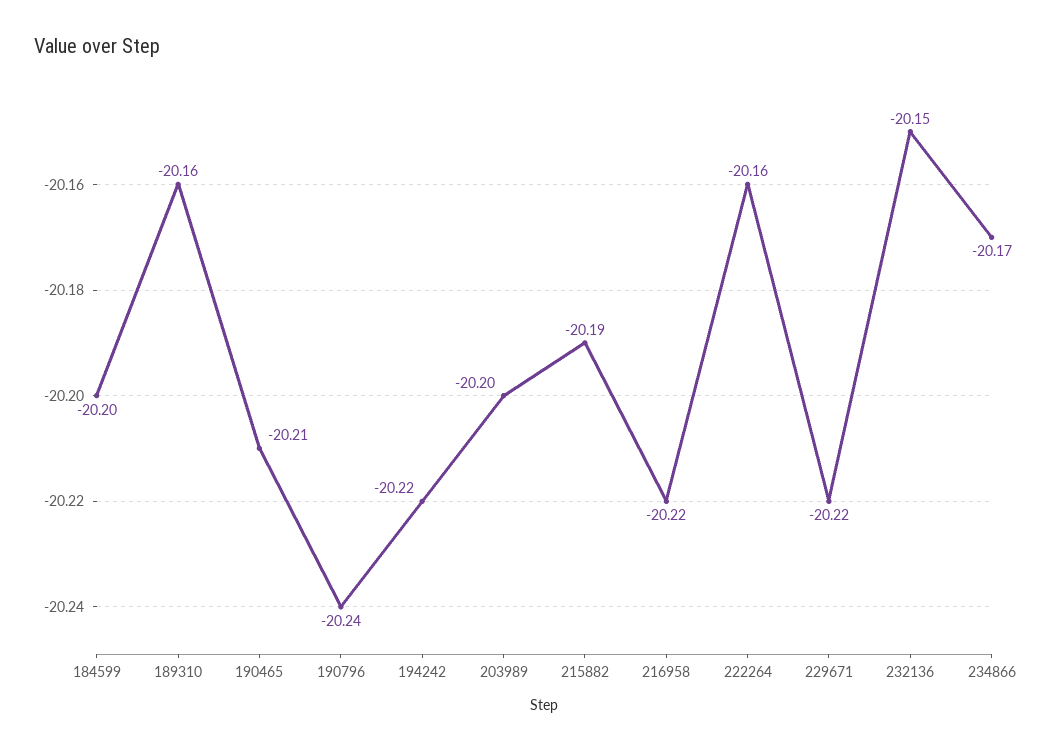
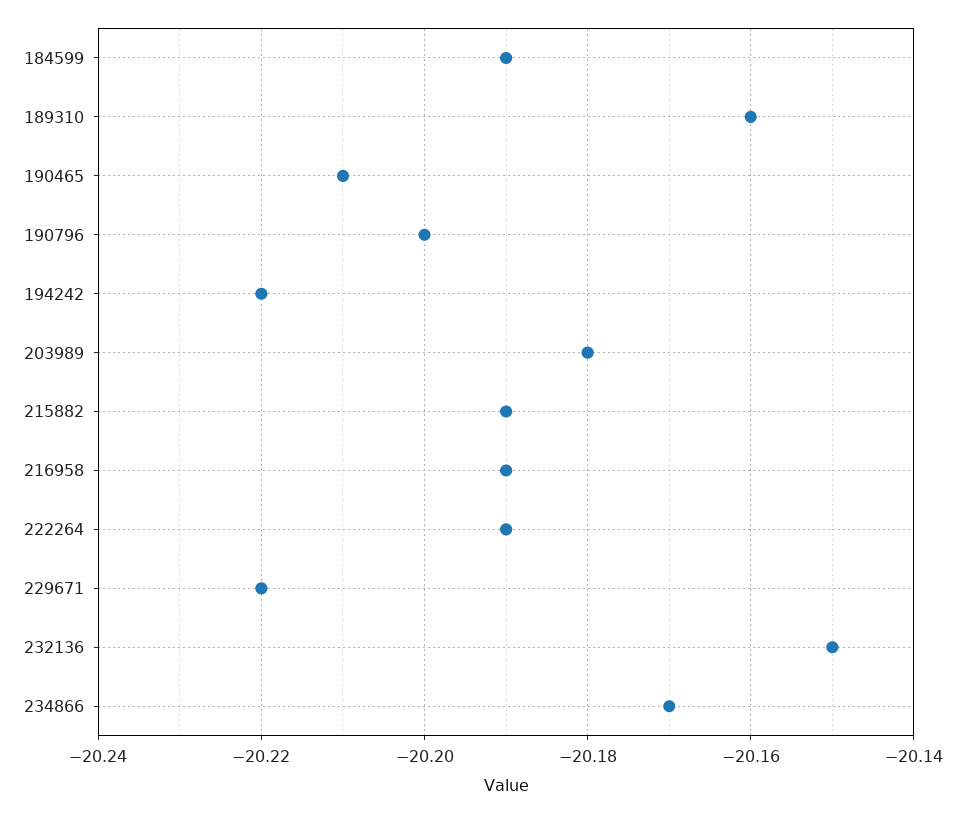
184599: -20.2 -> -20.19
190796: -20.24 -> -20.2
203989: -20.2 -> -20.18
216958: -20.22 -> -20.19
222264: -20.16 -> -20.19

